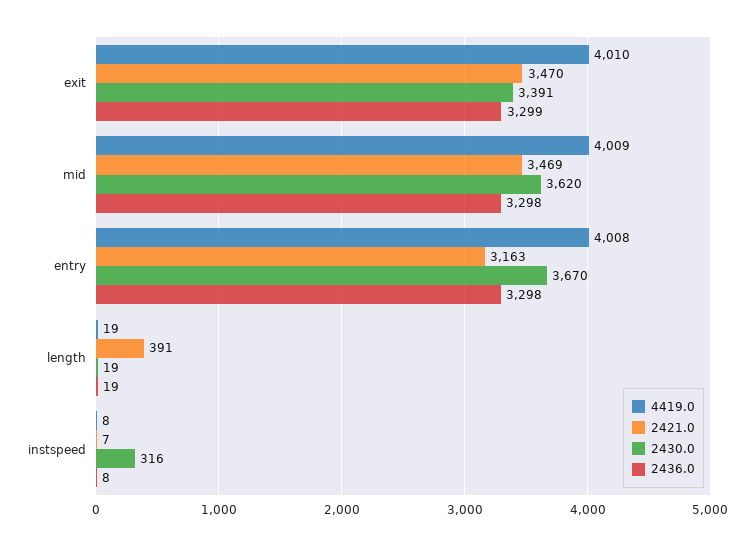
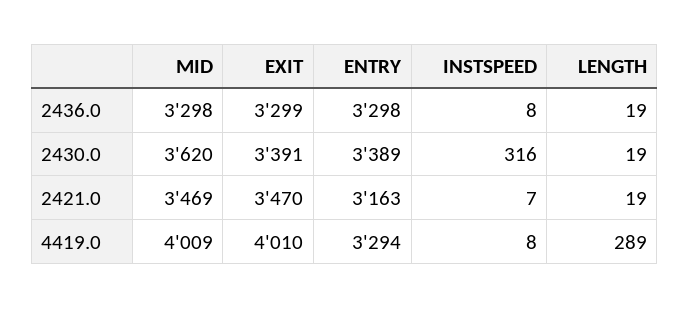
4419.0, entry: 4008 -> 3294
2430.0, entry: 3670 -> 3389
4419.0, length: 19 -> 289
2421.0, length: 391 -> 19

